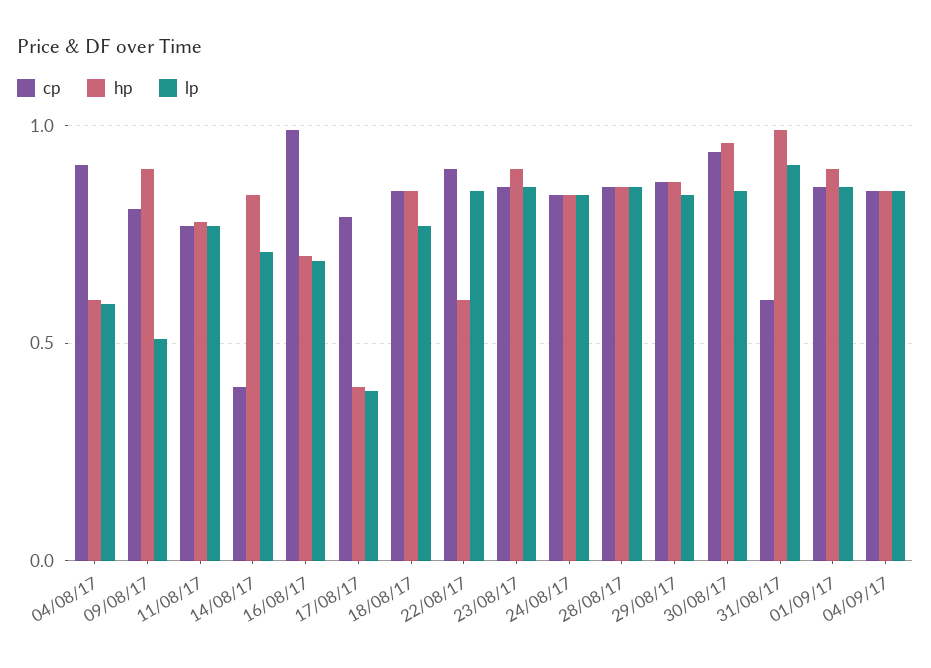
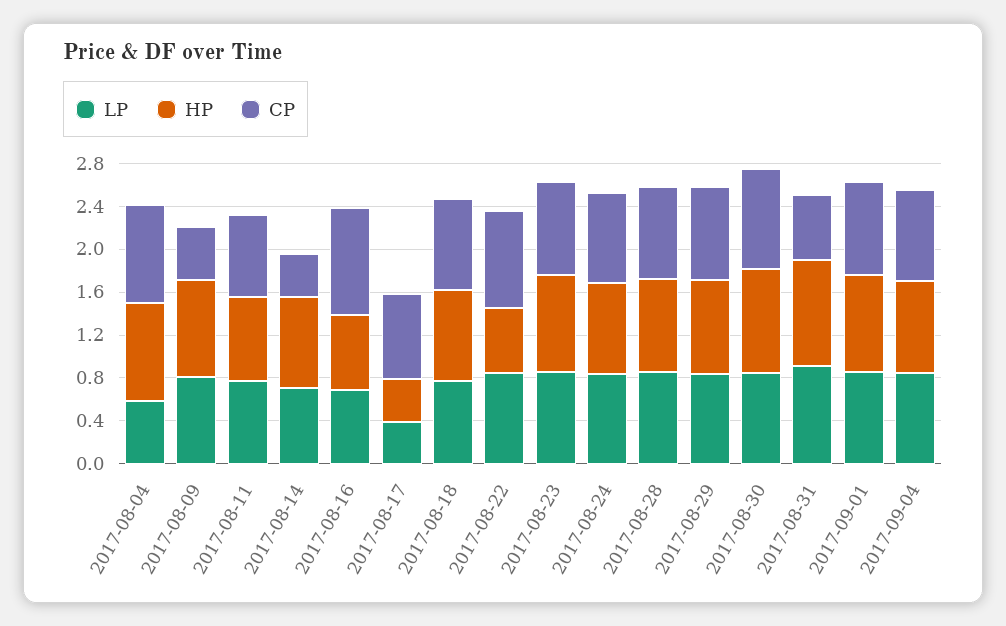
hp, 04/08/17: 0.6 -> 0.9
cp, 09/08/17: 0.8 -> 0.5
lp, 09/08/17: 0.5 -> 0.8

